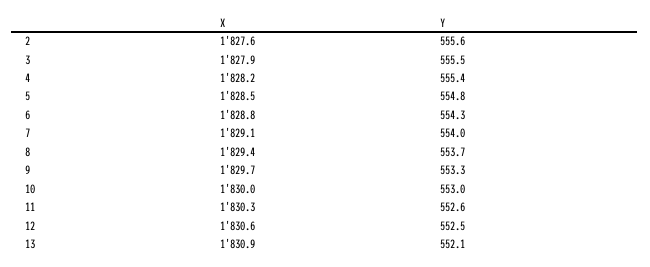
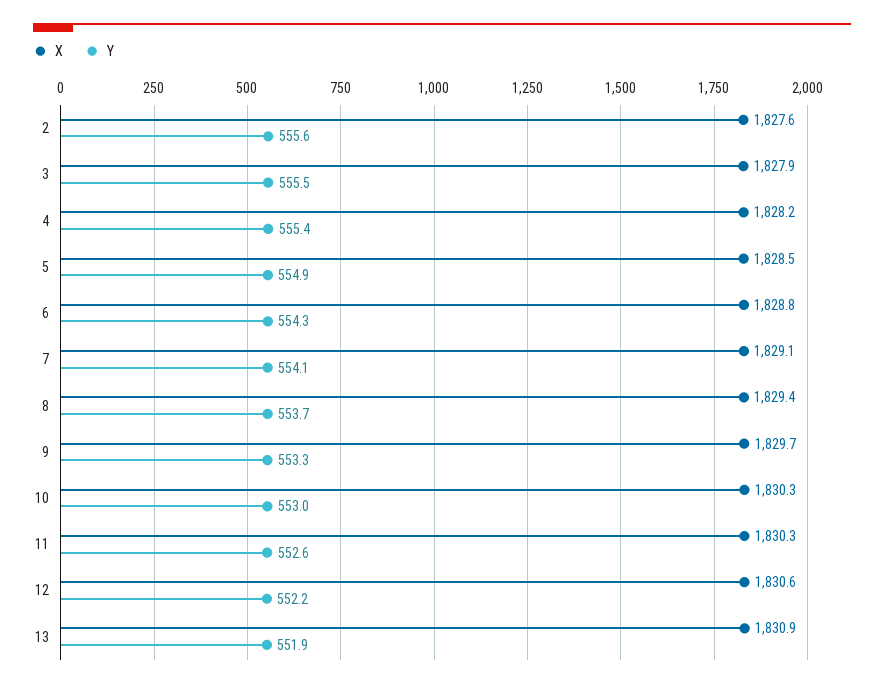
Y, 5: 554.8 -> 554.9
Y, 7: 554 -> 554.1
X, 10: 1830 -> 1830.3
Y, 12: 552.5 -> 552.2
Y, 13: 552.1 -> 551.9

